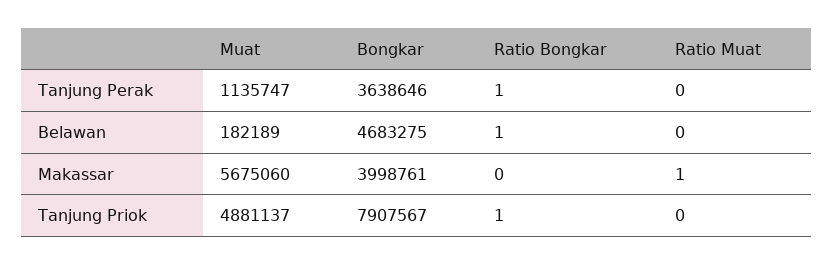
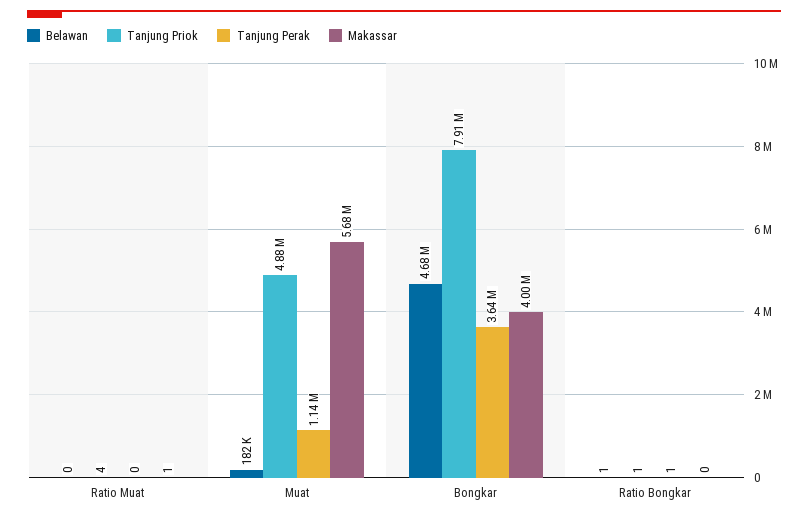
Tanjung Priok, Ratio Muat: 0 -> 4

